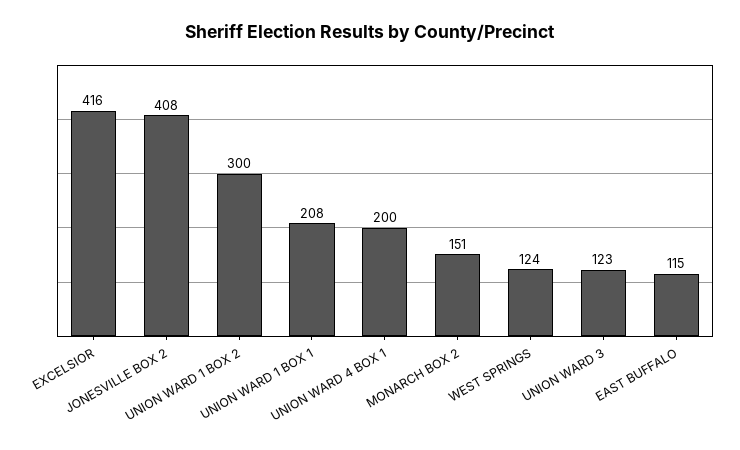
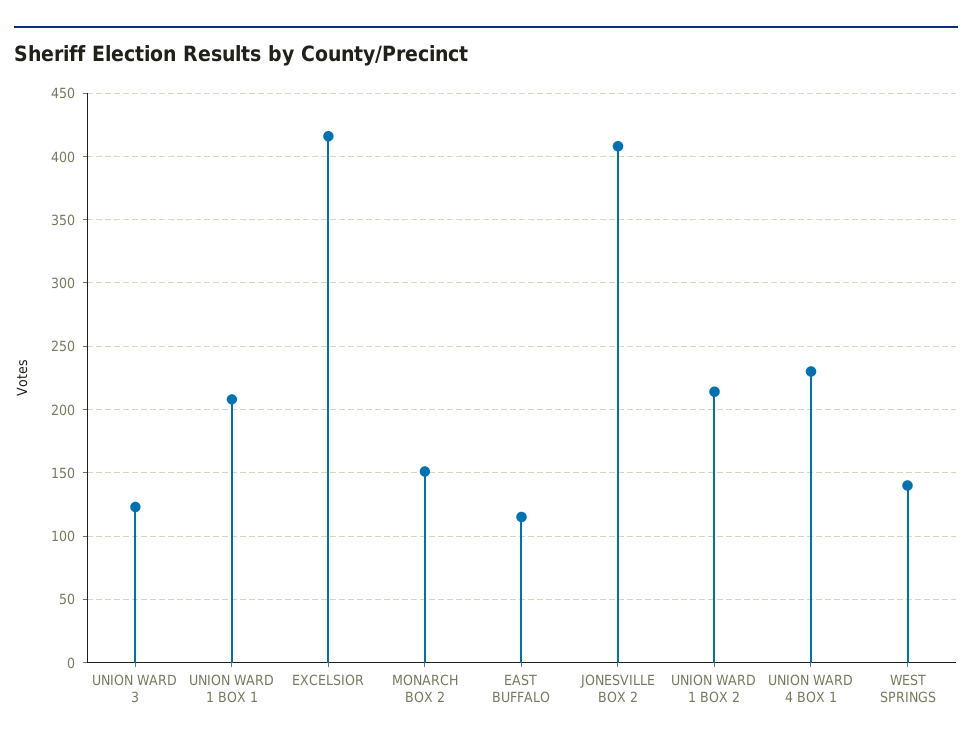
UNION WARD 1 BOX 2: 300 -> 215
UNION WARD 4 BOX 1: 200 -> 230
WEST SPRINGS: 124 -> 140

